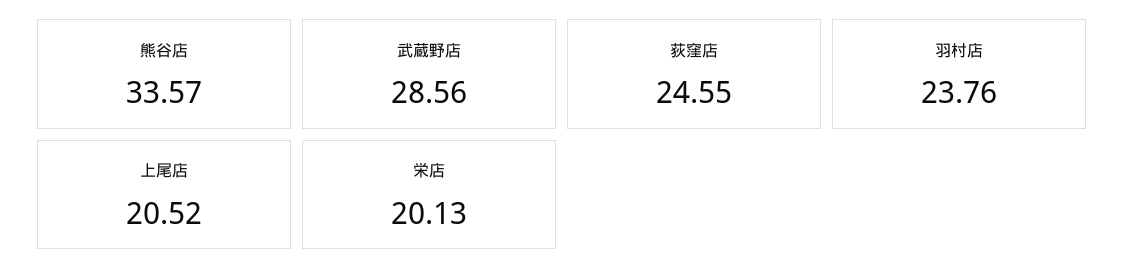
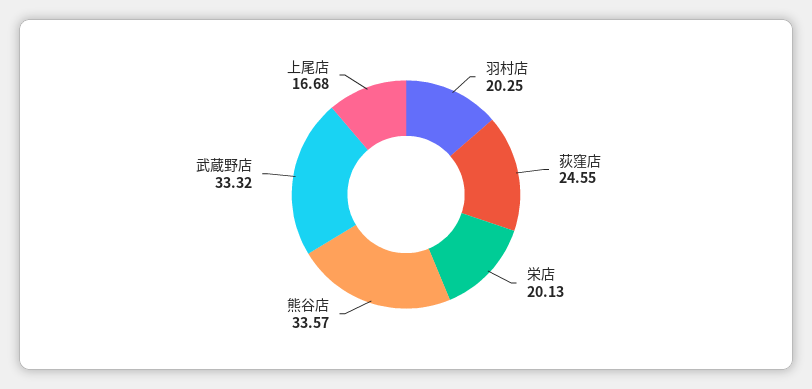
武蔵野店: 28.56 -> 33.32
羽村店: 23.76 -> 20.25
上尾店: 20.52 -> 16.68

